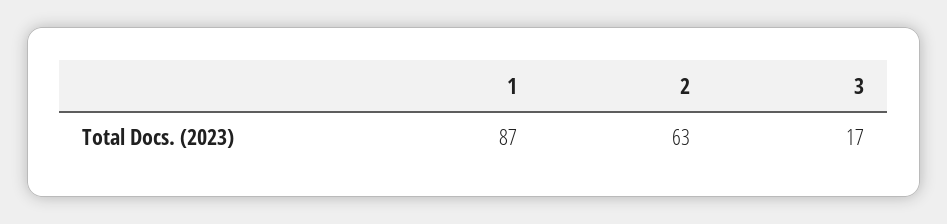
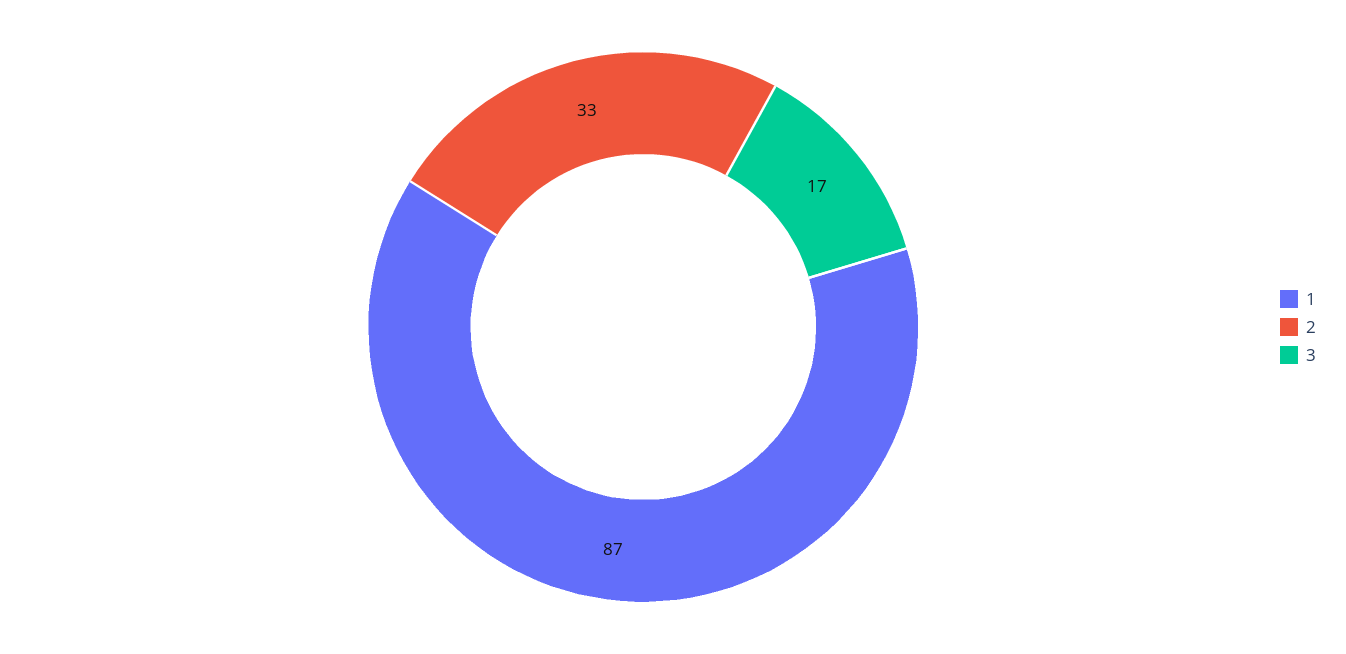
2: 63 -> 33

